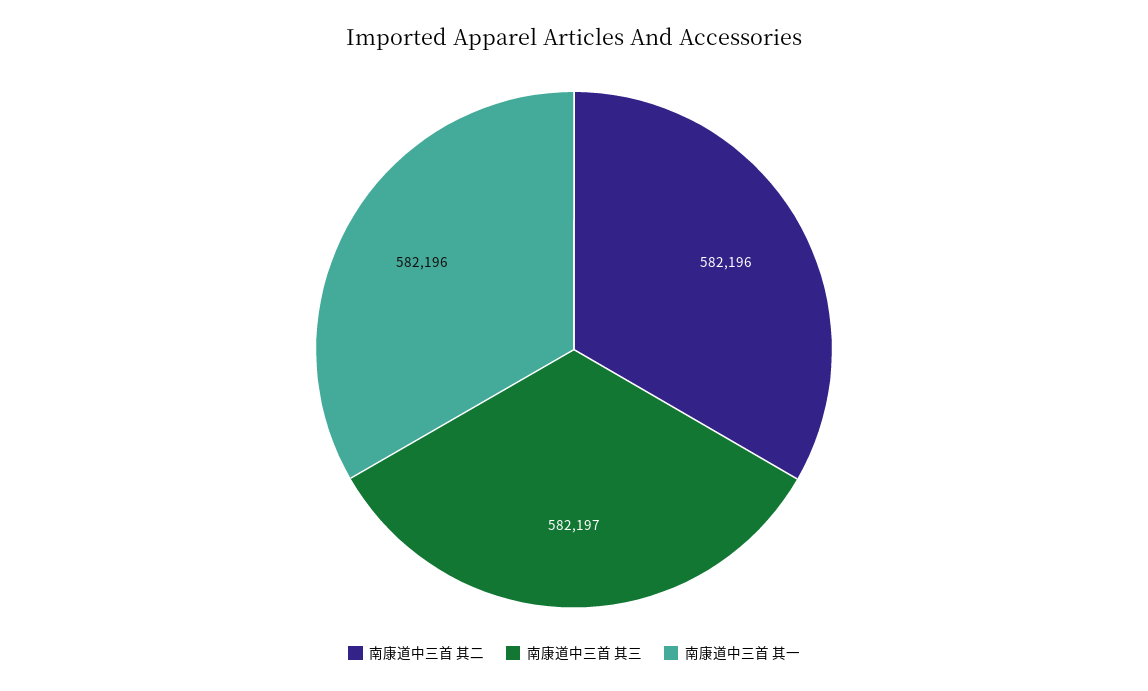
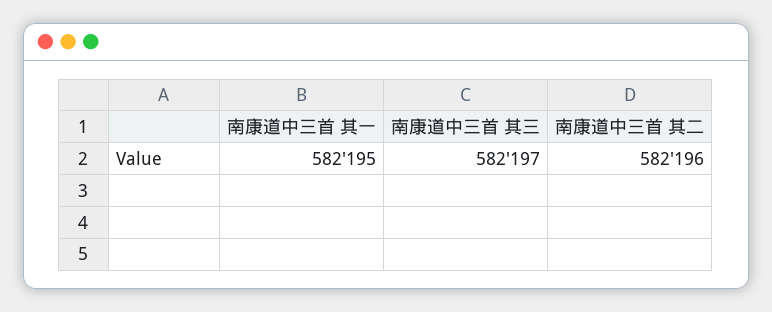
南康道中三首 其一: 582196 -> 582195

